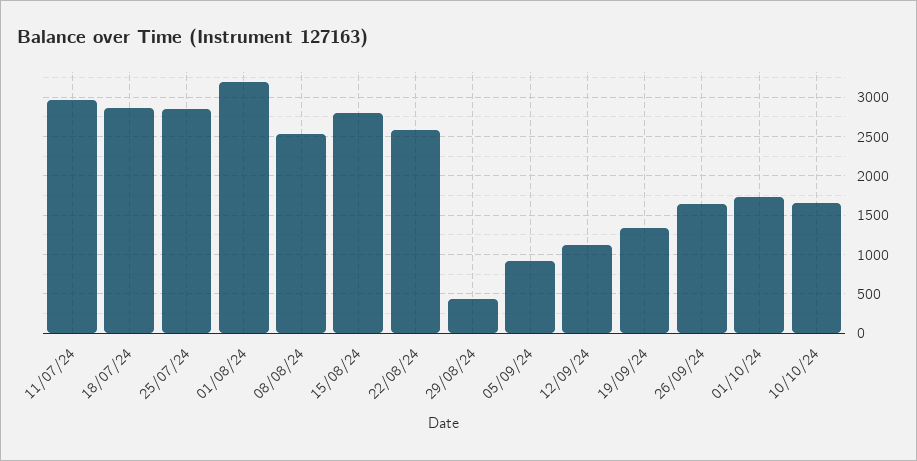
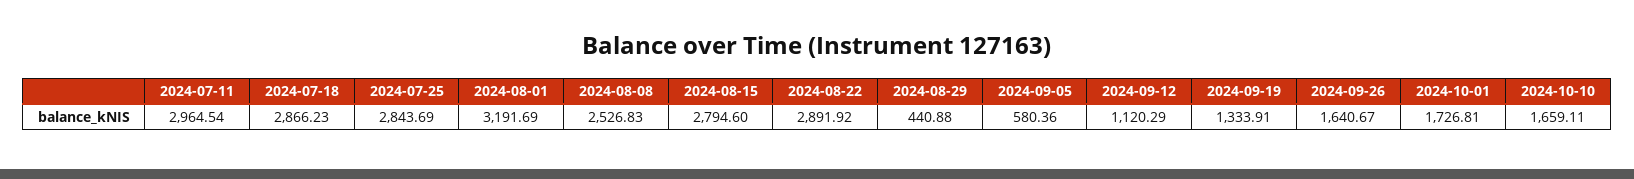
22/08/24: 2600 -> 2891.92
05/09/24: 900 -> 580.36

